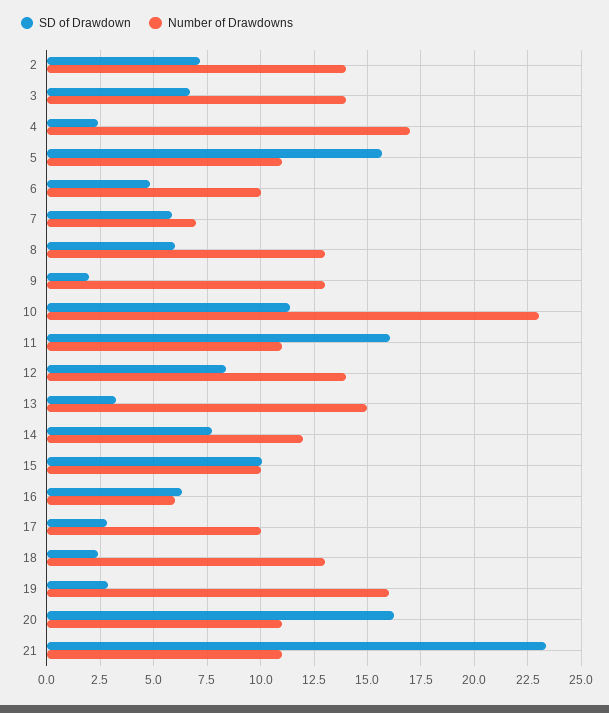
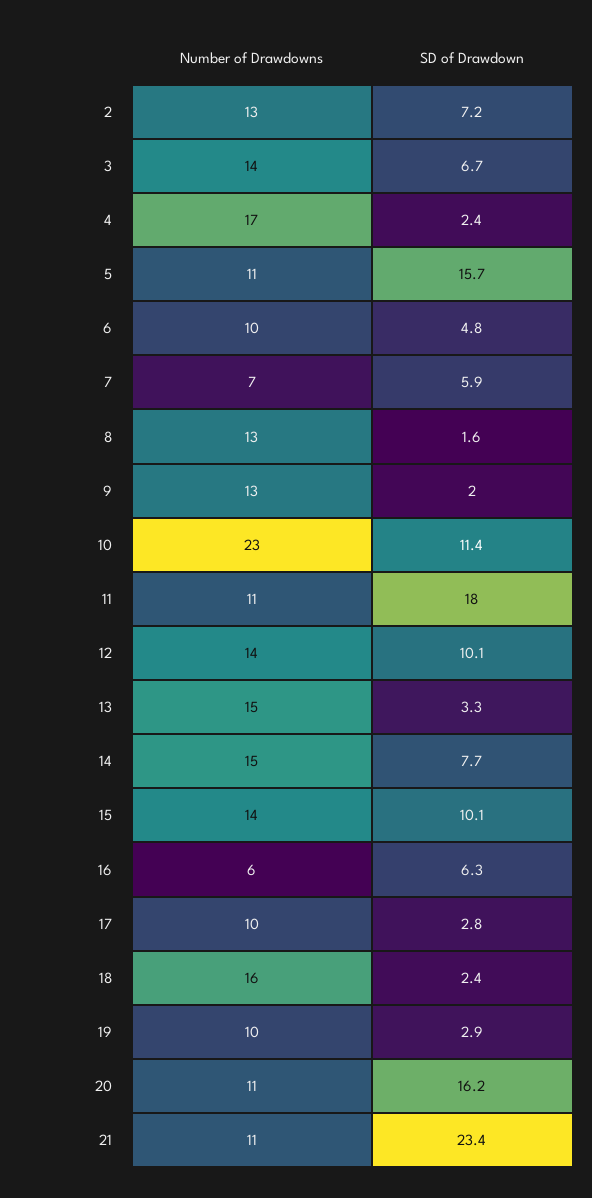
Number of Drawdowns, 2: 14 -> 13
SD of Drawdown, 8: 6 -> 1.6
SD of Drawdown, 11: 16 -> 18
SD of Drawdown, 12: 8.5 -> 10.1
Number of Drawdowns, 14: 12 -> 15
Number of Drawdowns, 15: 10 -> 14
Number of Drawdowns, 18: 13 -> 16
Number of Drawdowns, 19: 16 -> 10

